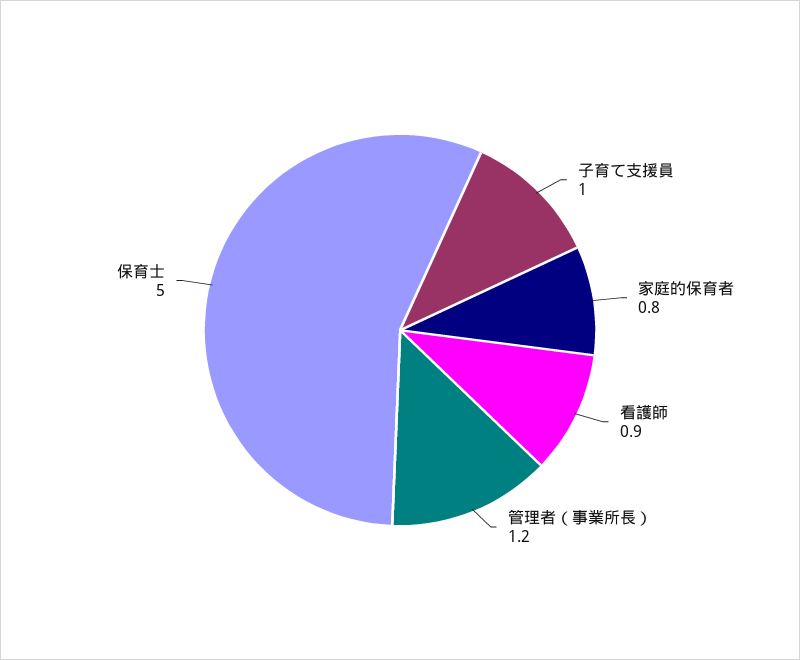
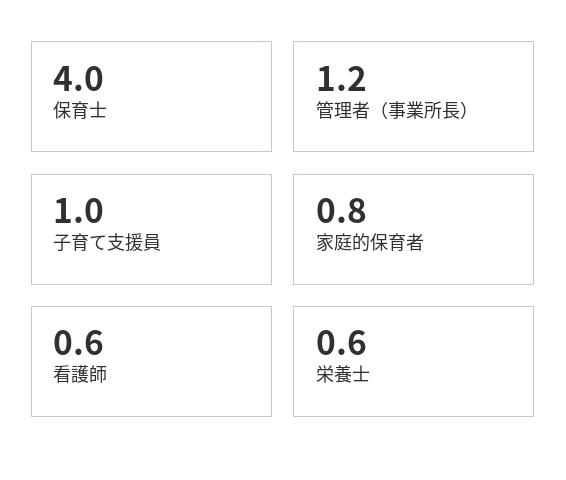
看護師: 0.9 -> 0.6
保育士: 5 -> 4
栄養士: none -> 0.6

